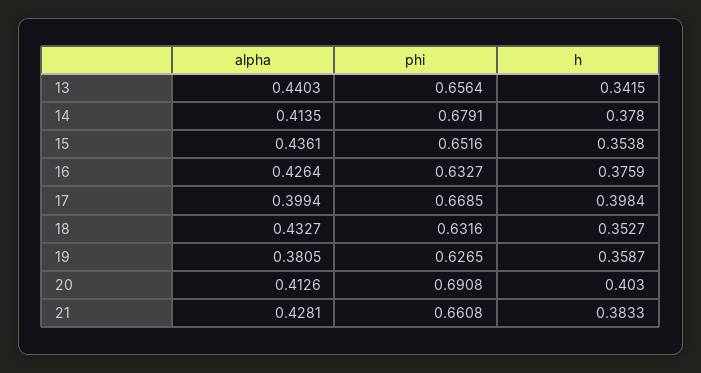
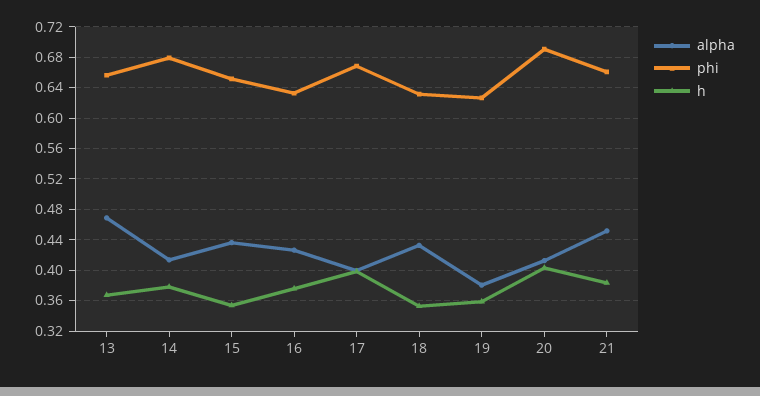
alpha, 13: 0.4403 -> 0.47
h, 13: 0.3415 -> 0.37
alpha, 21: 0.4281 -> 0.45

